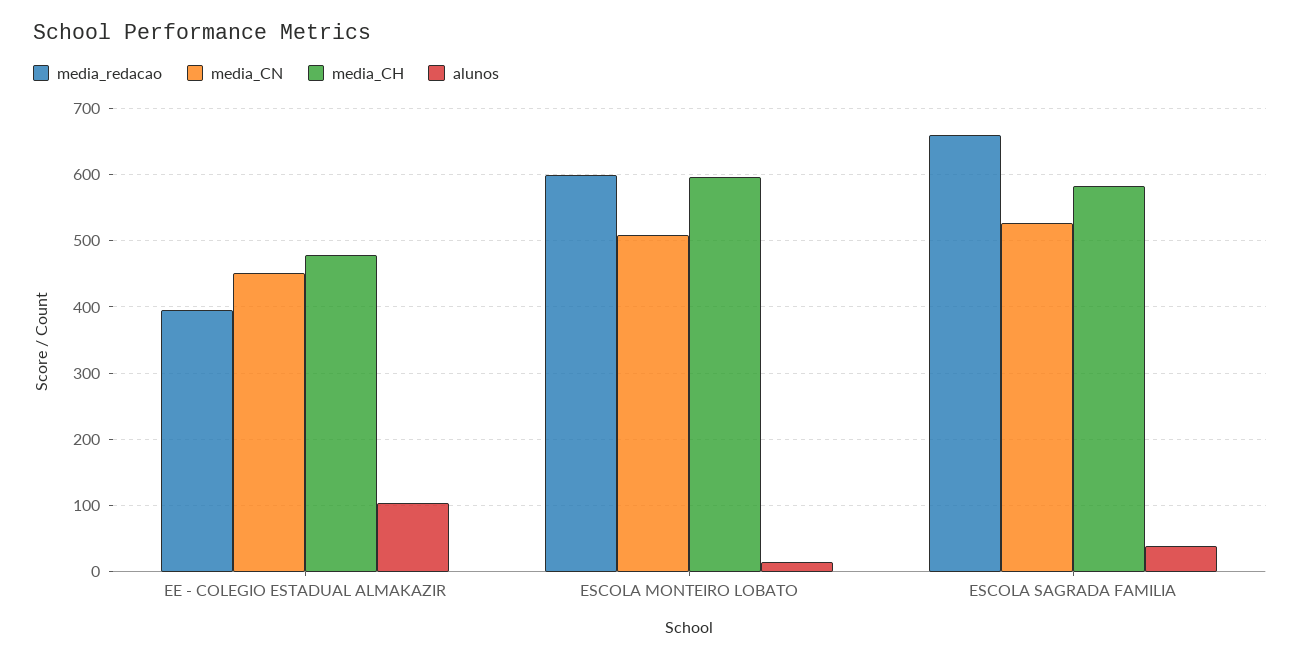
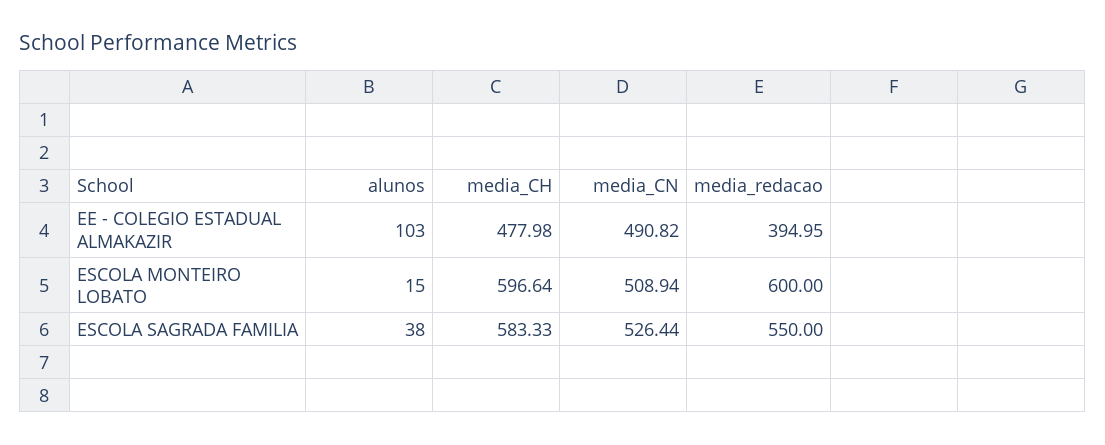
media_CN, EE - COLEGIO ESTADUAL ALMAKAZIR: 450 -> 490.82
media_redacao, ESCOLA SAGRADA FAMILIA: 660 -> 550

